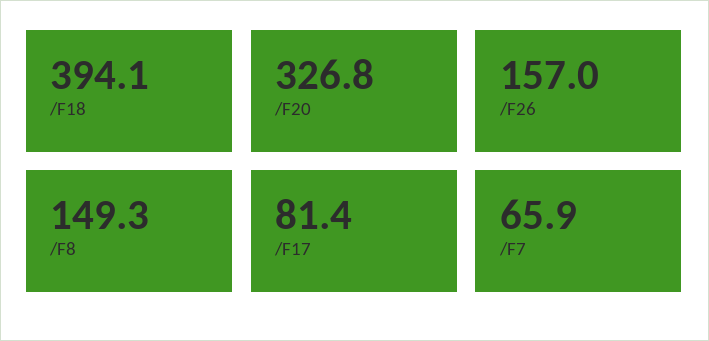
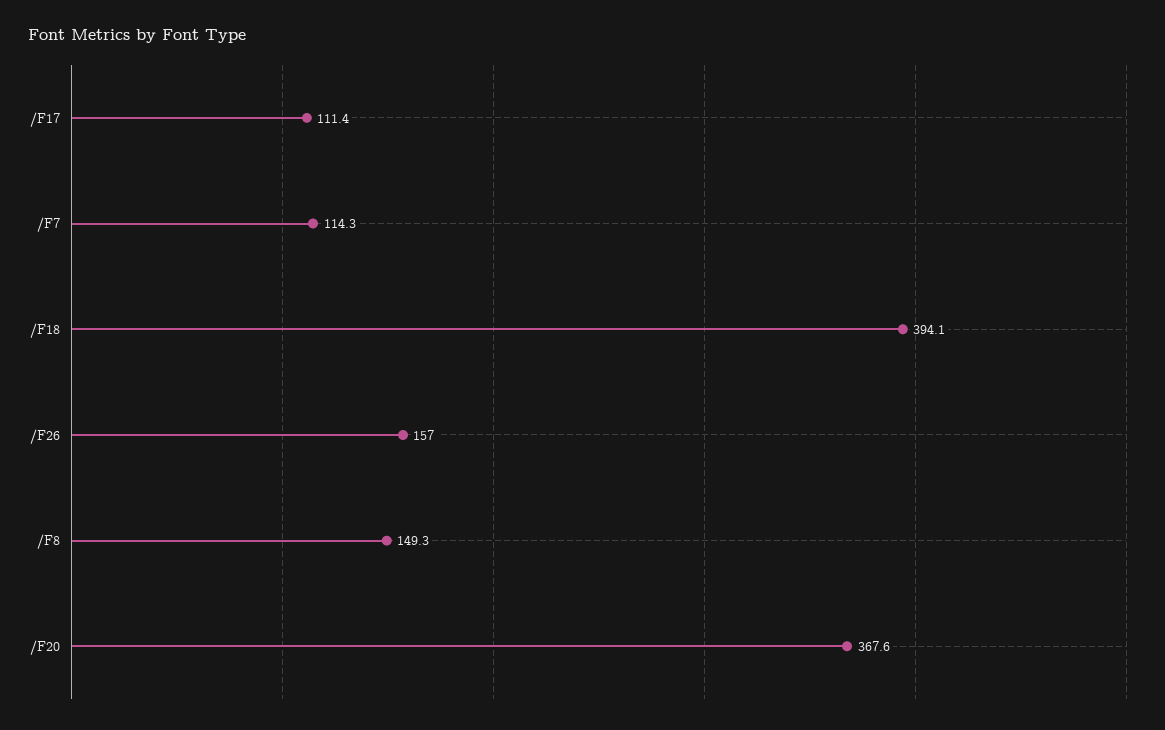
/F20: 326.8 -> 367.6
/F17: 81.4 -> 111.4
/F7: 65.9 -> 114.3

